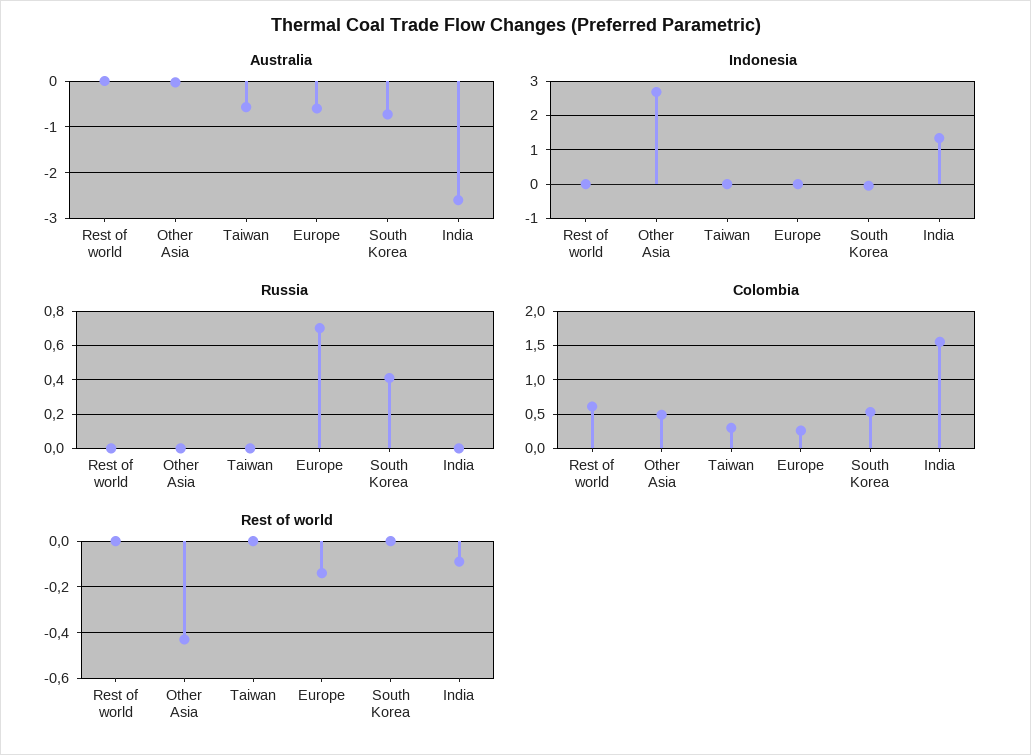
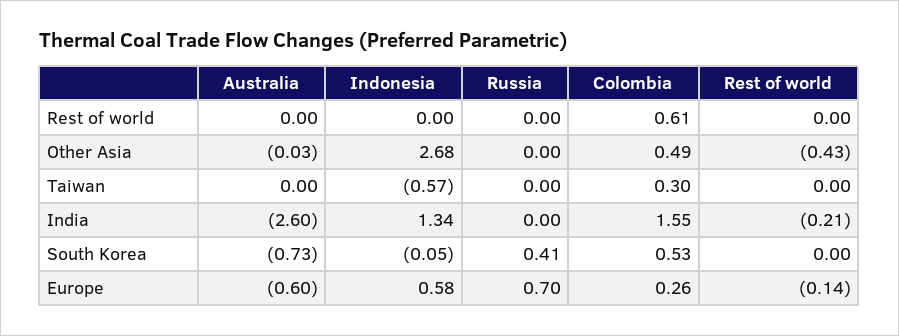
Australia, Taiwan: -0.6 -> 0
Indonesia, Taiwan: 0 -> -0.57
Indonesia, Europe: 0 -> 0.58
Rest of world, India: -0.1 -> -0.21

